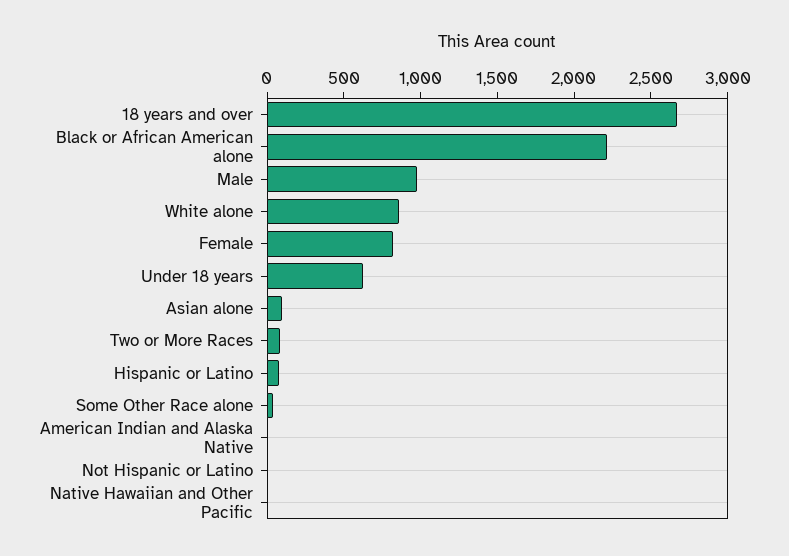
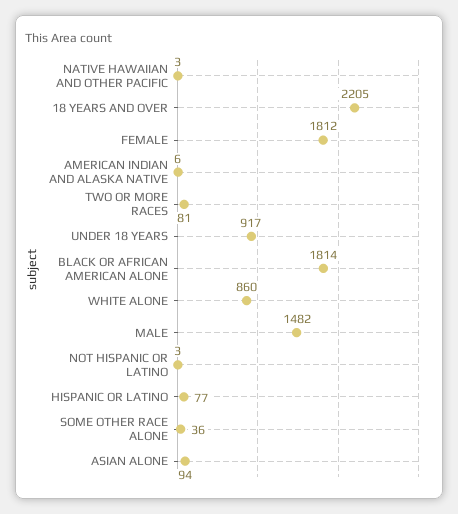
18 years and over: 2700 -> 2205
Black or African American alone: 2200 -> 1814
Male: 1000 -> 1482
Female: 800 -> 1812
Under 18 years: 600 -> 917

